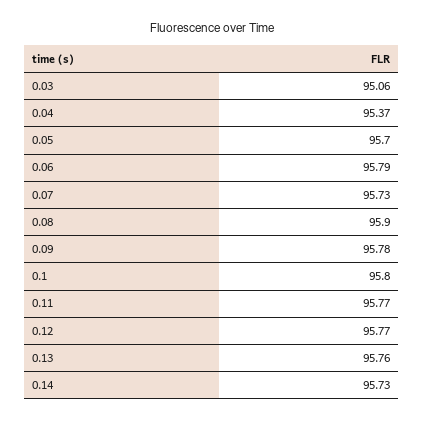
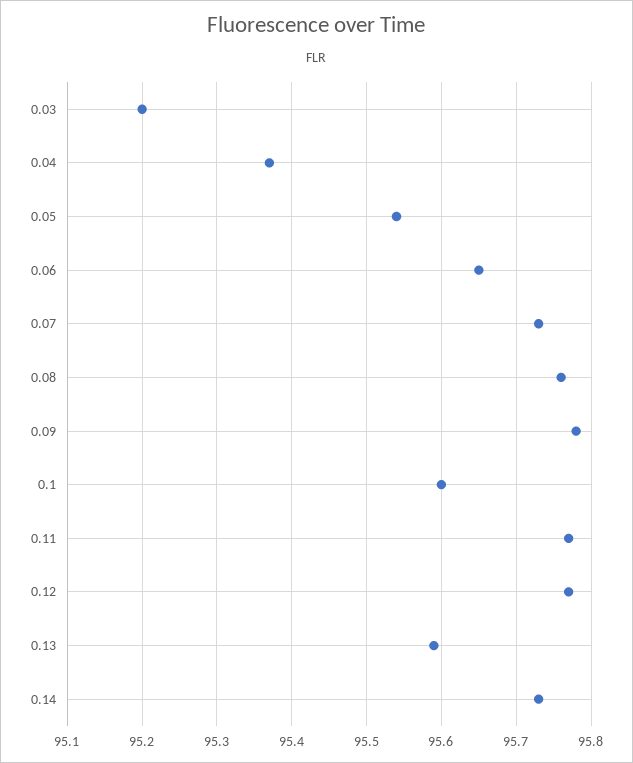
0.03: 95.06 -> 95.2
0.05: 95.7 -> 95.54
0.06: 95.79 -> 95.65
0.08: 95.9 -> 95.76
0.1: 95.8 -> 95.6
0.13: 95.76 -> 95.59

